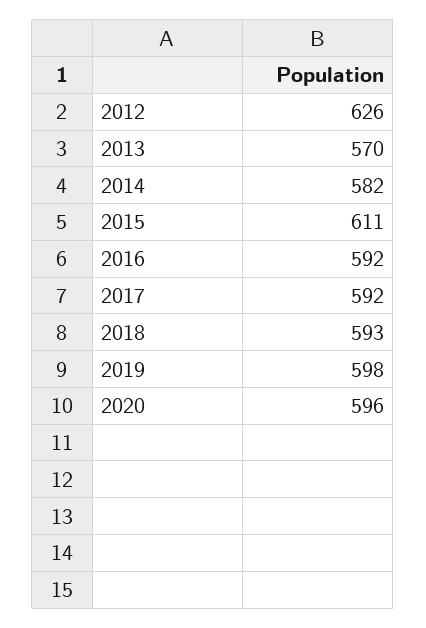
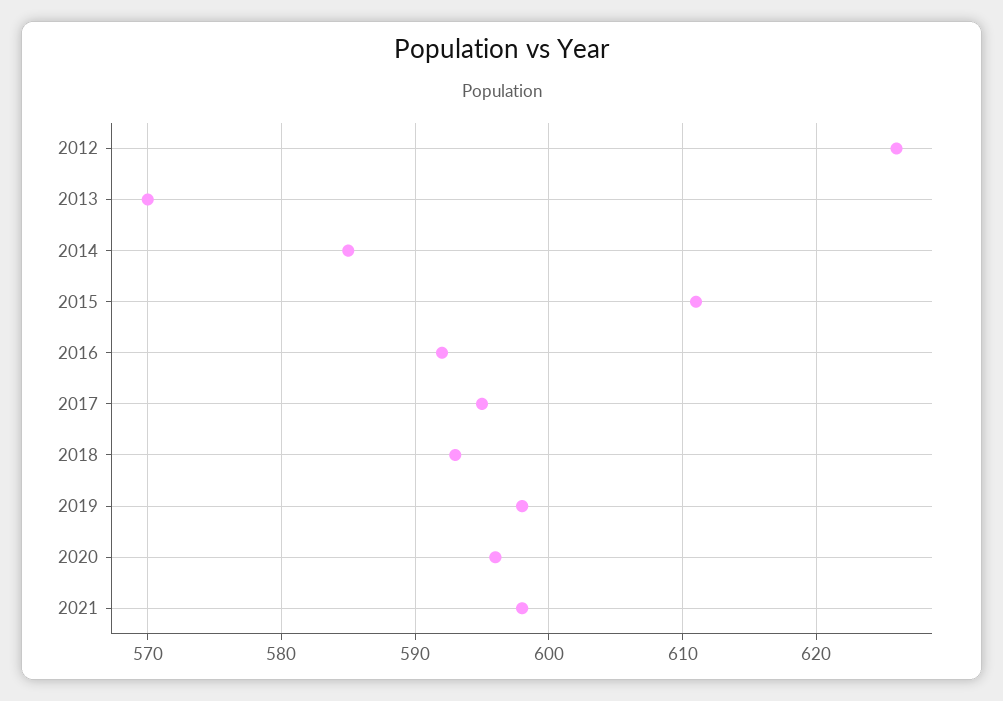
2014: 582 -> 585
2017: 592 -> 595
2021: none -> 598

